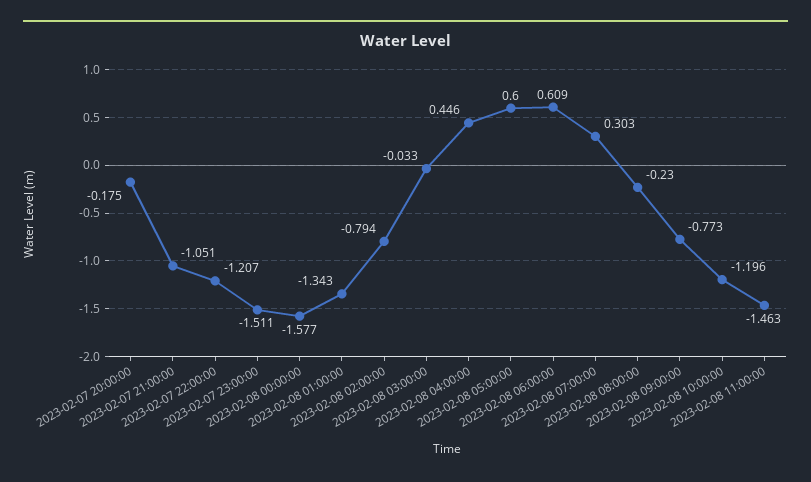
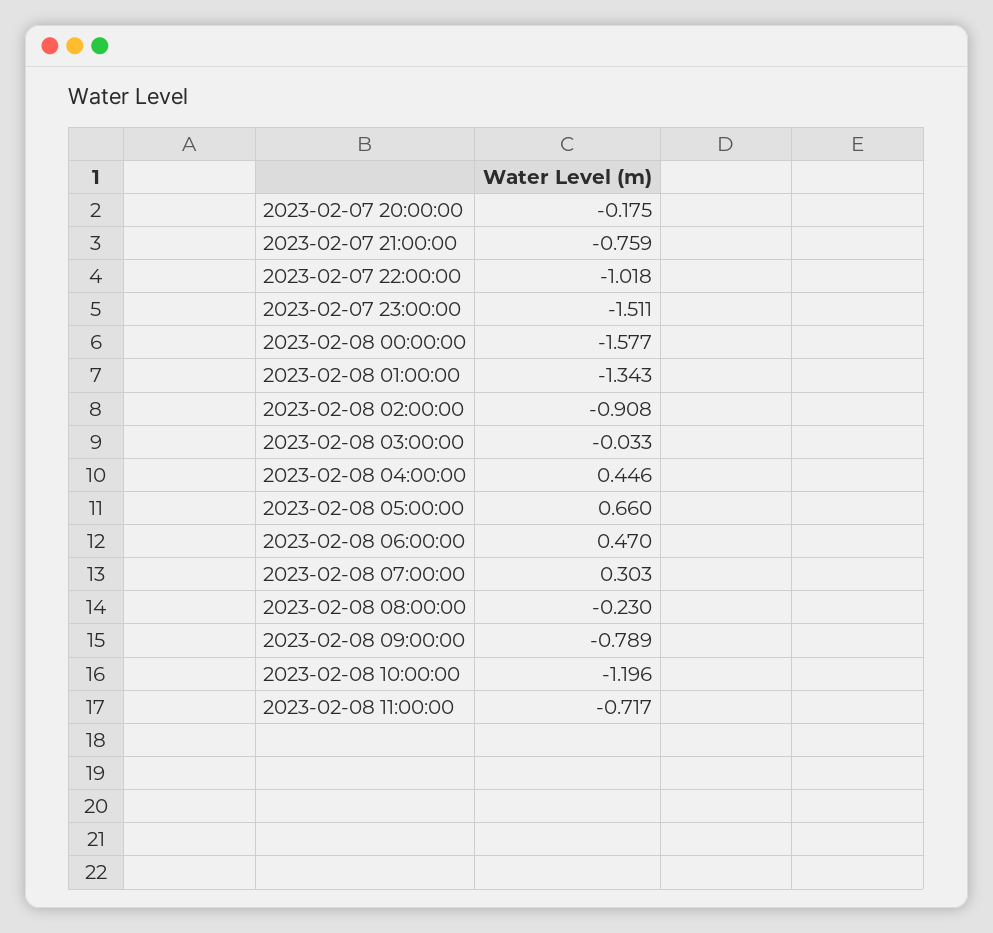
2023-02-07 21:00:00: -1.051 -> -0.759
2023-02-07 22:00:00: -1.207 -> -1.018
2023-02-08 02:00:00: -0.794 -> -0.908
2023-02-08 05:00:00: 0.6 -> 0.66
2023-02-08 06:00:00: 0.609 -> 0.47
2023-02-08 09:00:00: -0.773 -> -0.789
2023-02-08 11:00:00: -1.463 -> -0.717

